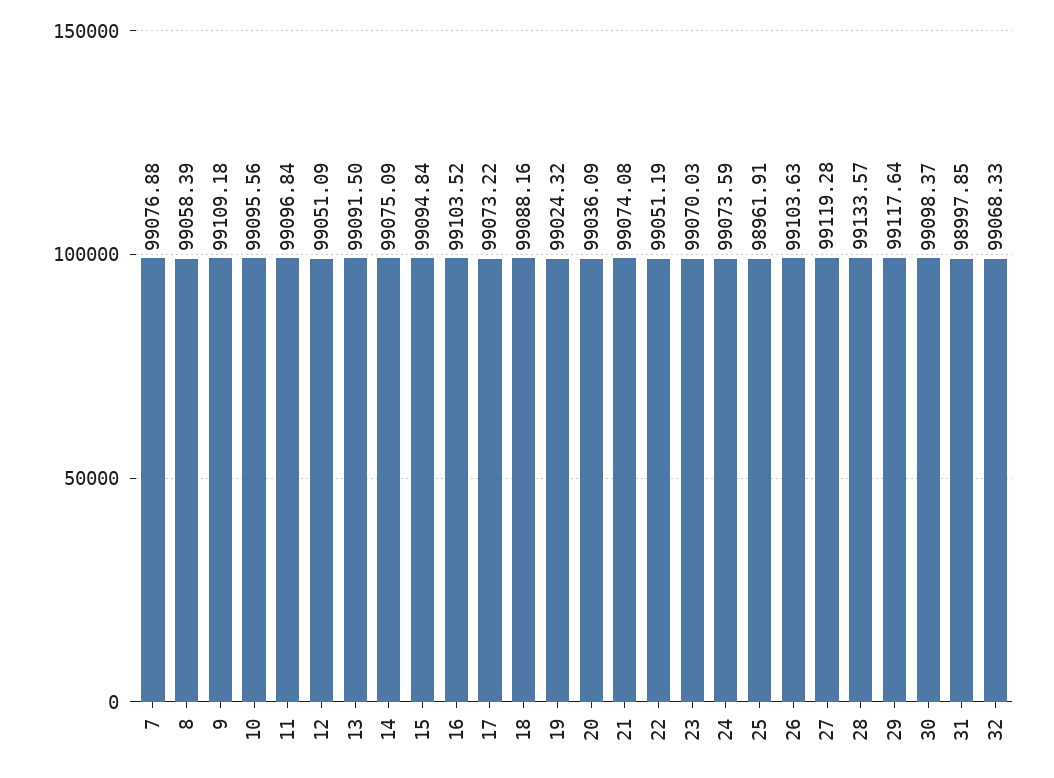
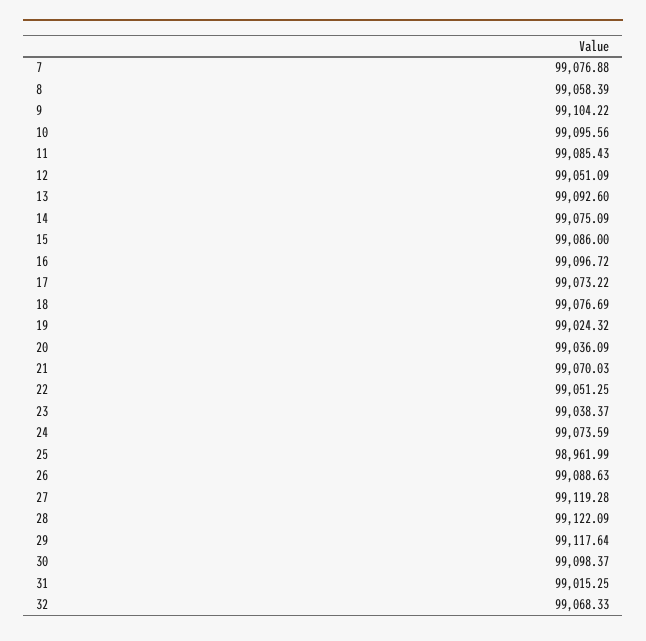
9: 99109.18 -> 99104.22
11: 99096.84 -> 99085.43
13: 99091.5 -> 99092.6
15: 99094.84 -> 99086
16: 99103.52 -> 99096.72
18: 99088.16 -> 99076.69
21: 99074.08 -> 99070.03
22: 99051.19 -> 99051.25
23: 99070.03 -> 99038.37
25: 98961.91 -> 98961.99
26: 99103.63 -> 99088.63
28: 99133.57 -> 99122.09
31: 98997.85 -> 99015.25

